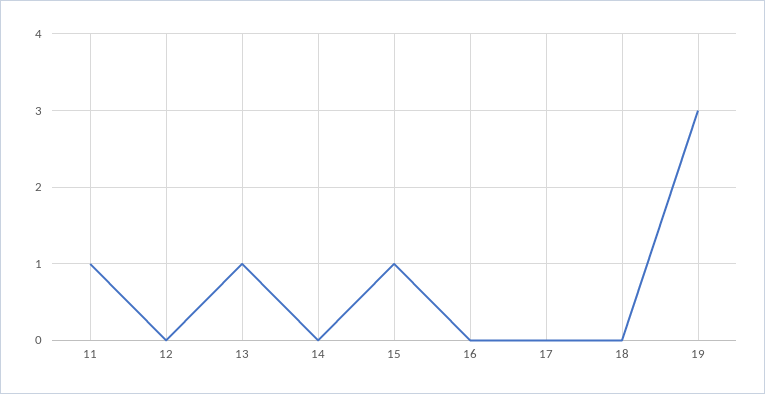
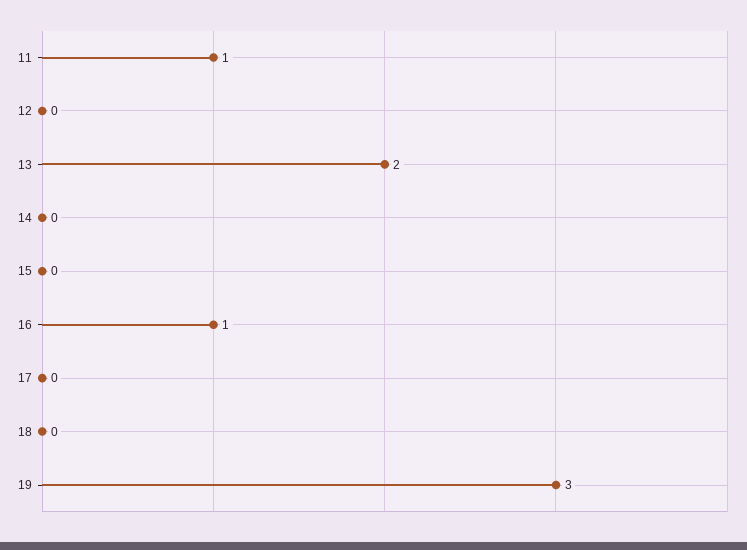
13: 1 -> 2
15: 1 -> 0
16: 0 -> 1

